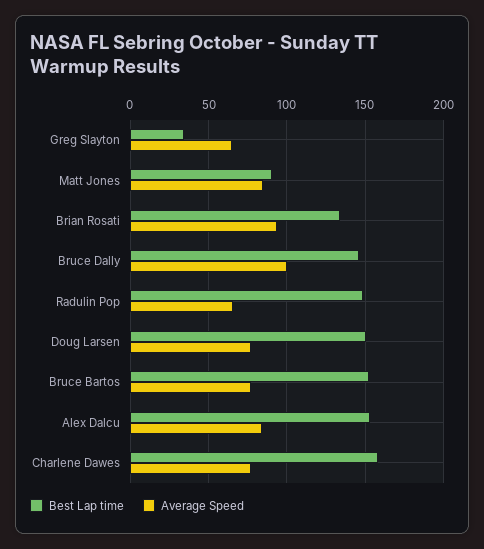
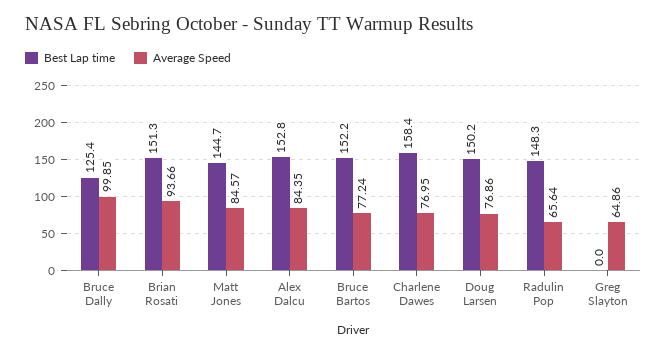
Best Lap time, Greg Slayton: 35 -> 0
Best Lap time, Matt Jones: 90 -> 144.7
Best Lap time, Brian Rosati: 135 -> 151.3
Best Lap time, Bruce Dally: 145 -> 125.4

